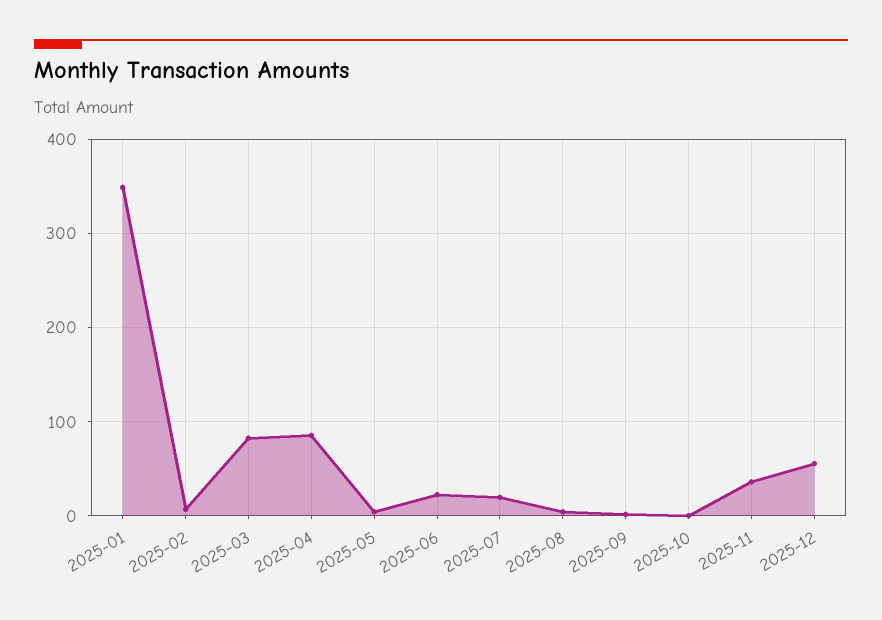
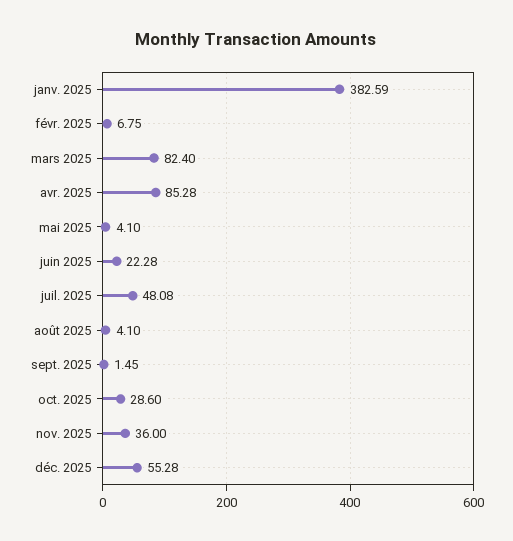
2025-01: 350 -> 382.59
2025-07: 20 -> 48.08
2025-10: 0 -> 28.6

